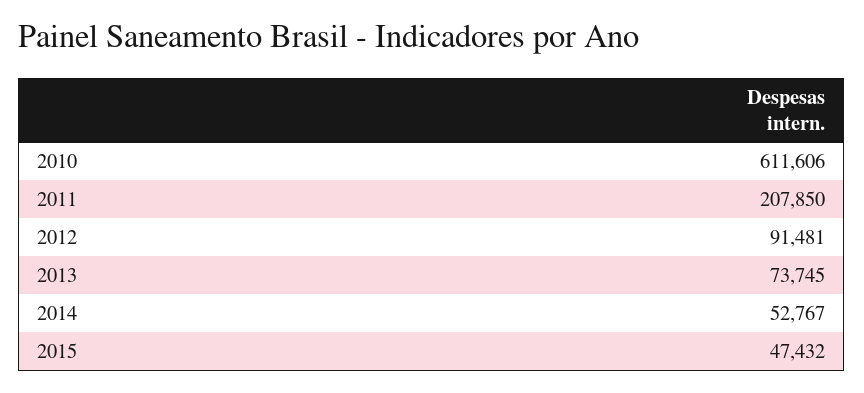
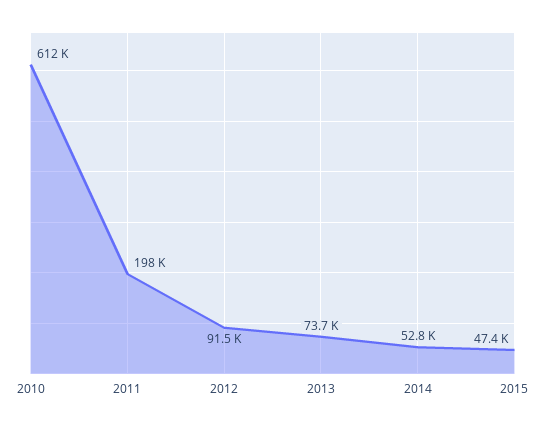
2011: 207850 -> 198000

